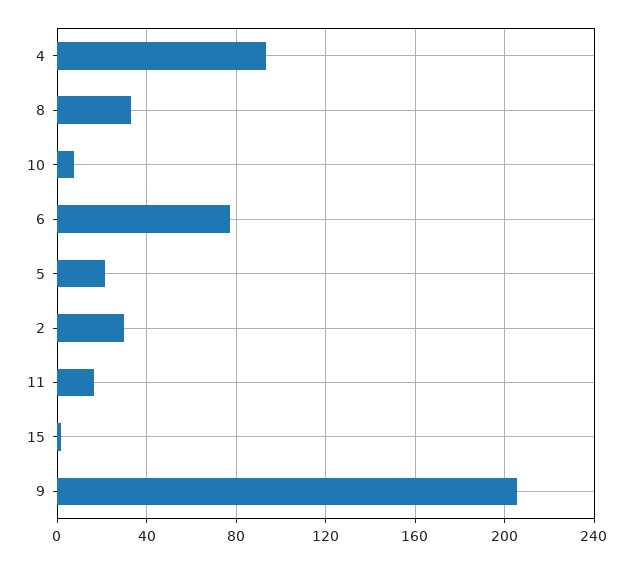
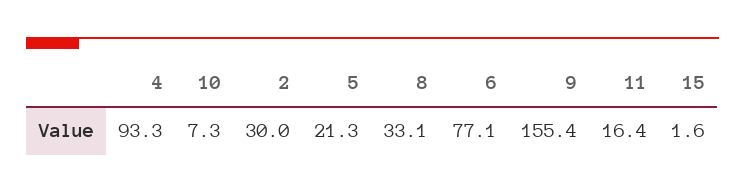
9: 205 -> 155.4

